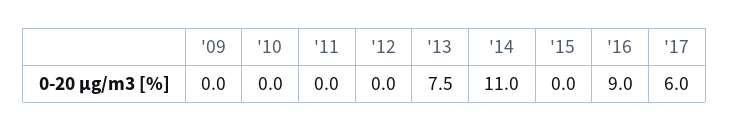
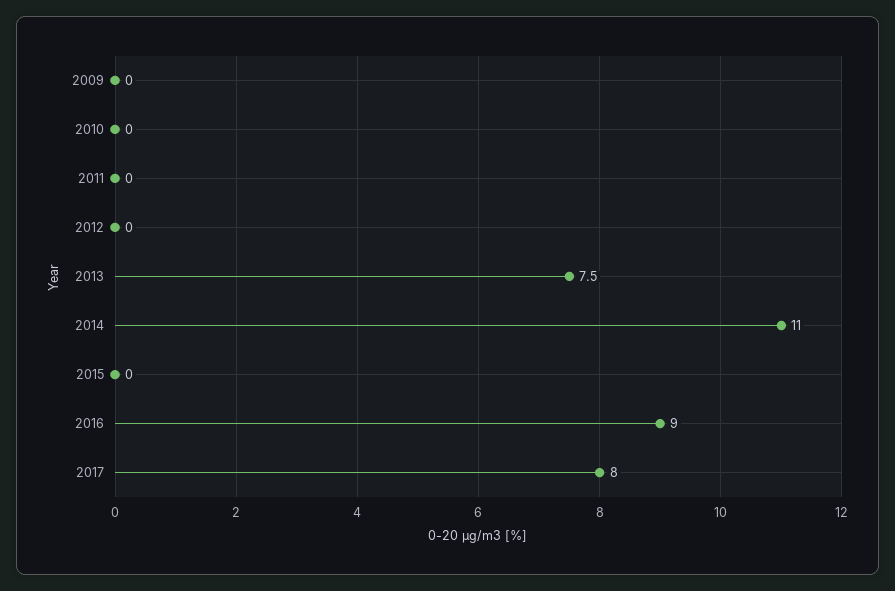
'17: 6 -> 8

